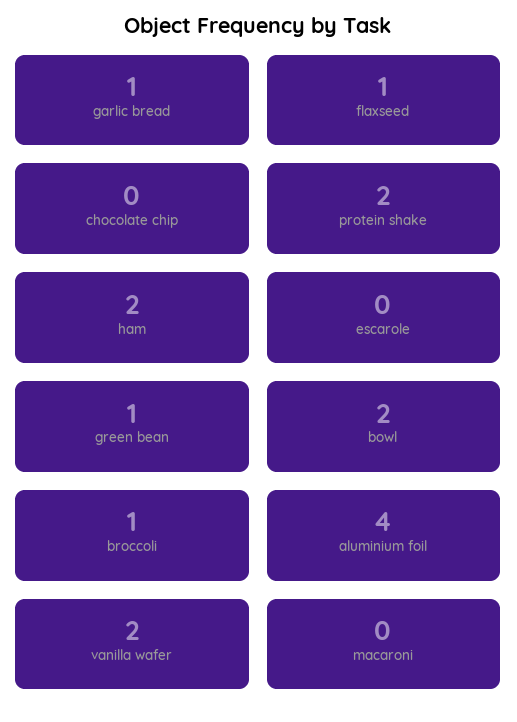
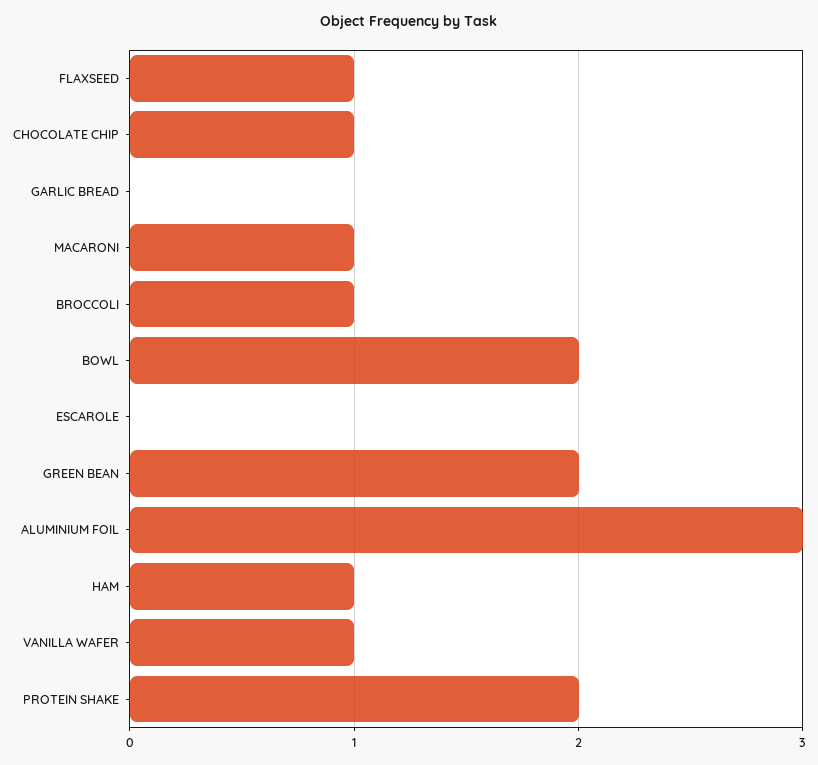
garlic bread: 1 -> 0
chocolate chip: 0 -> 1
ham: 2 -> 1
green bean: 1 -> 2
aluminium foil: 4 -> 3
vanilla wafer: 2 -> 1
macaroni: 0 -> 1

